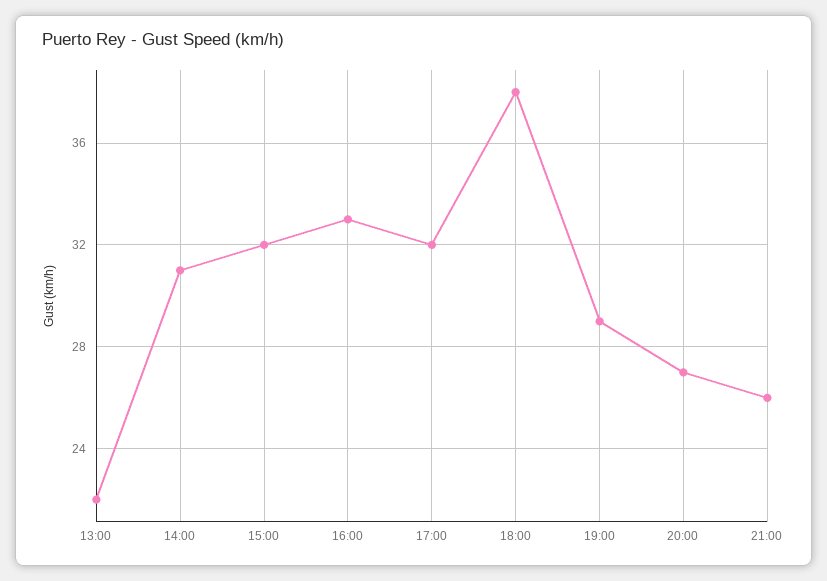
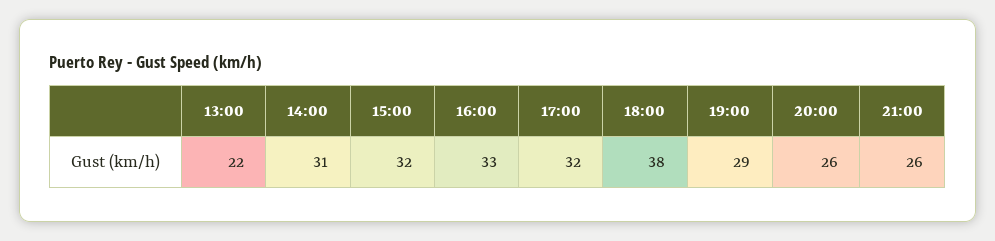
20:00: 27 -> 26

